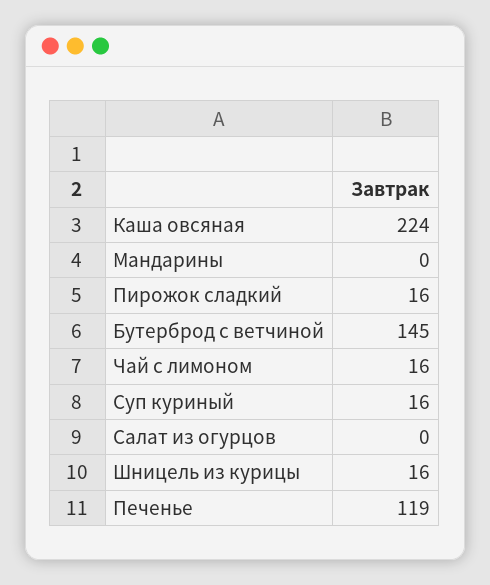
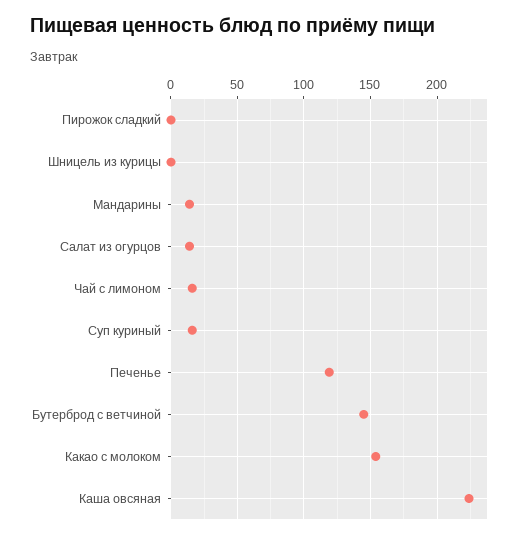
Мандарины: 0 -> 15
Пирожок сладкий: 16 -> 0
Салат из огурцов: 0 -> 15
Шницель из курицы: 16 -> 0
Какао с молоком: none -> 155

